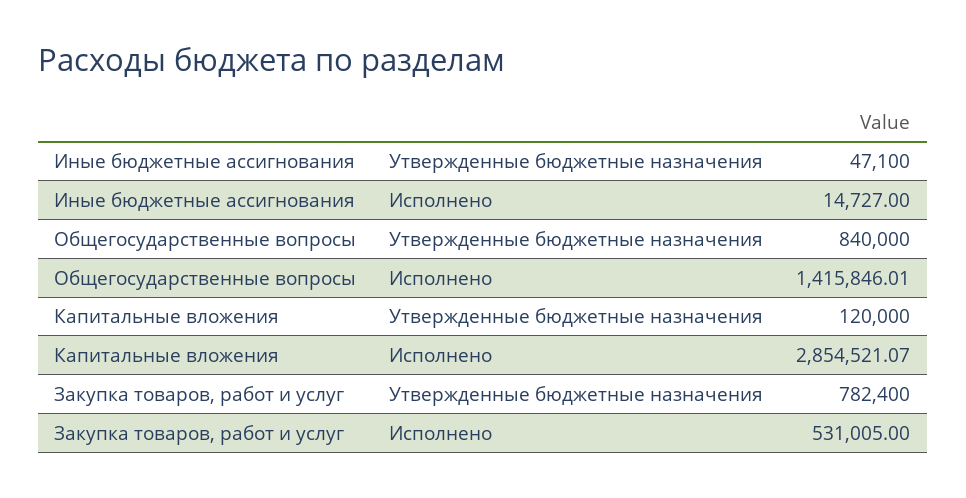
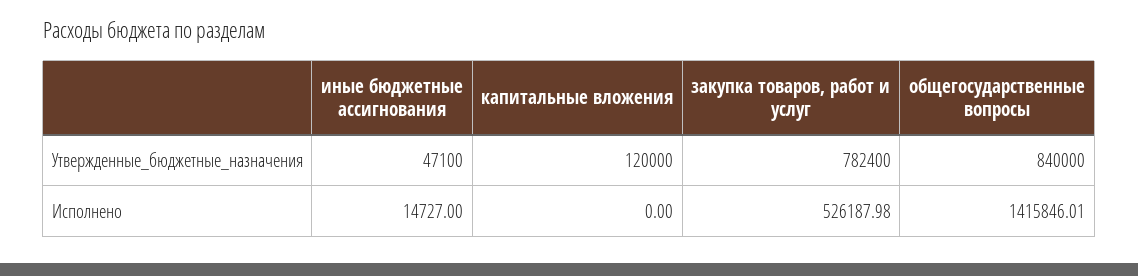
Капитальные вложения, Исполнено: 2854521.07 -> 0
Закупка товаров, работ и услуг, Исполнено: 531005 -> 526187.98

